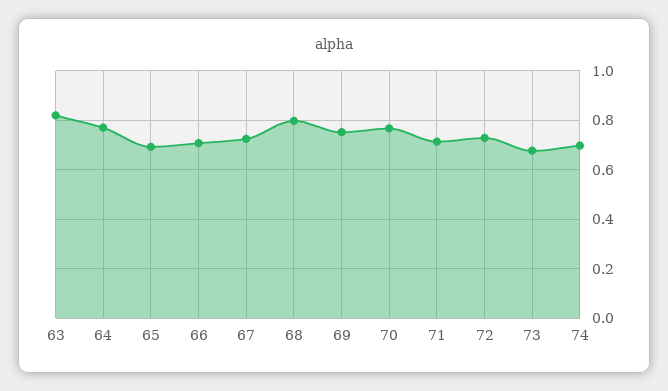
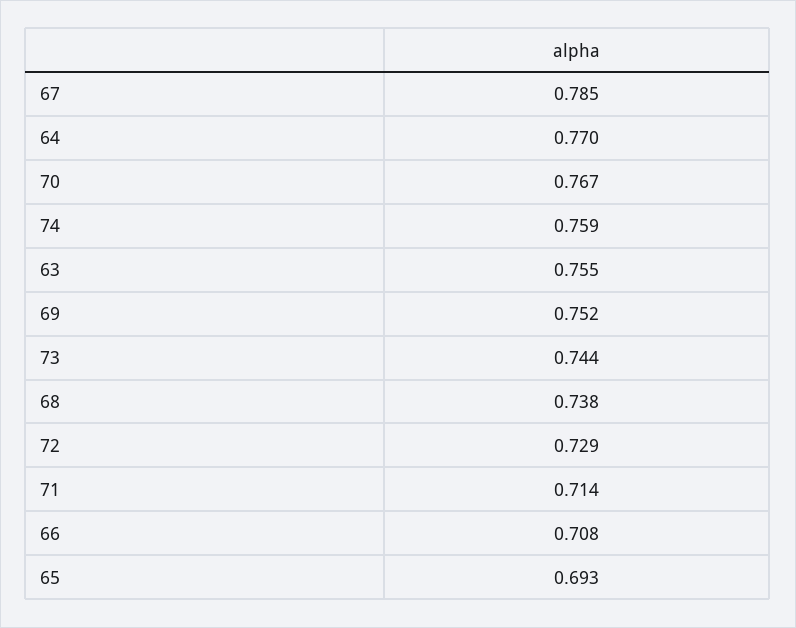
63: 0.825 -> 0.755
67: 0.725 -> 0.785
68: 0.8 -> 0.738
73: 0.675 -> 0.744
74: 0.7 -> 0.759

